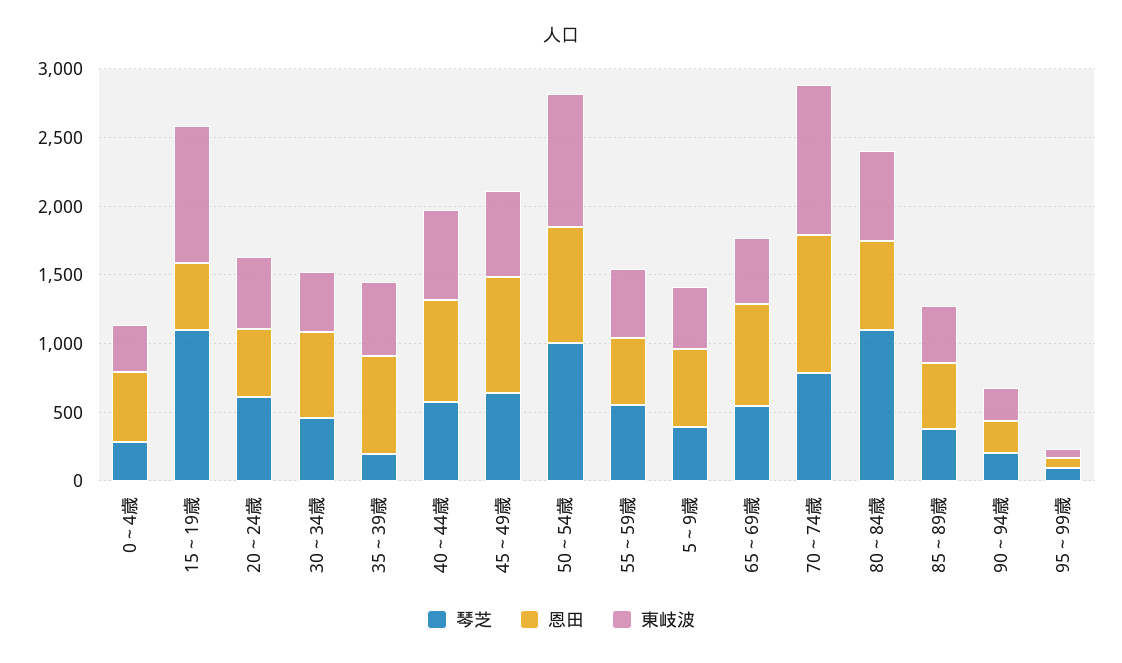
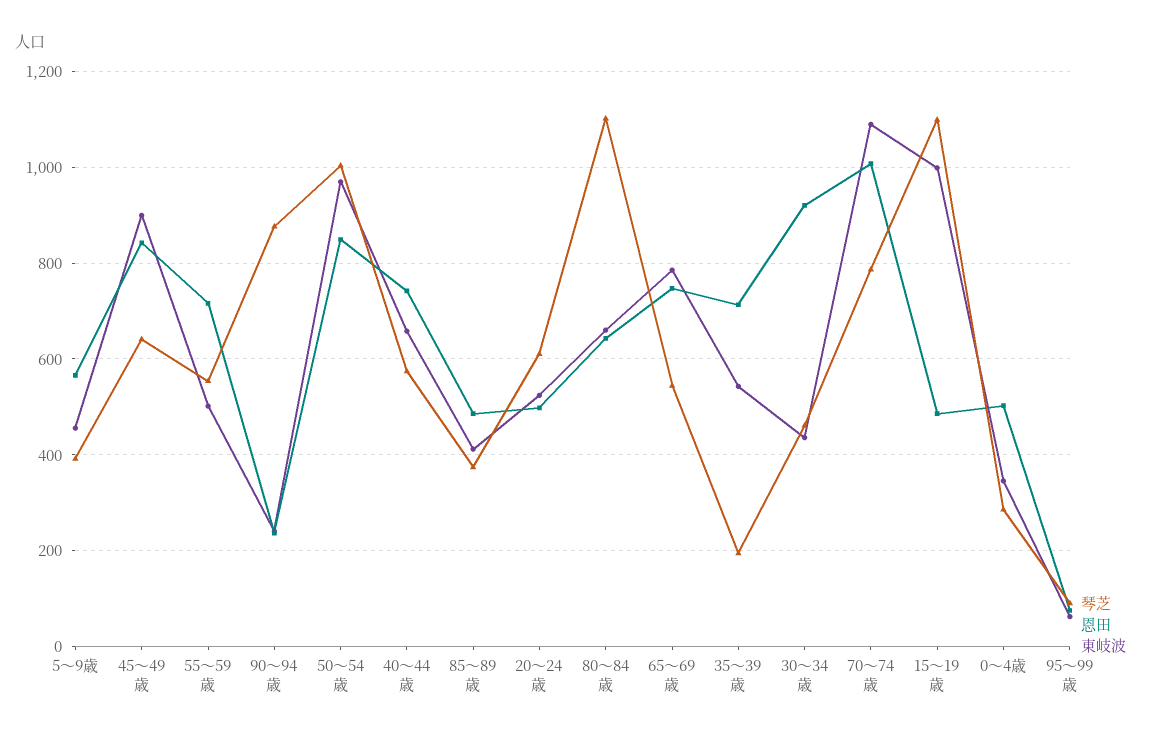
恩田, 30～34歳: 600 -> 920
東岐波, 45～49歳: 600 -> 900
恩田, 55～59歳: 500 -> 720
東岐波, 65～69歳: 500 -> 780
琴芝, 90～94歳: 200 -> 880

